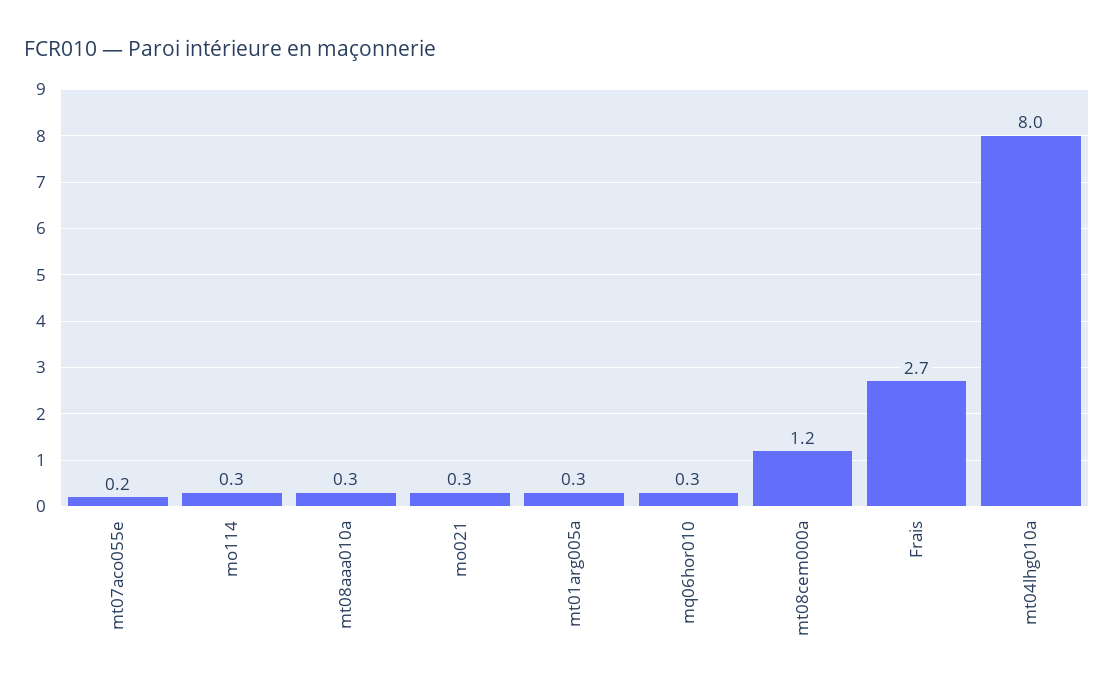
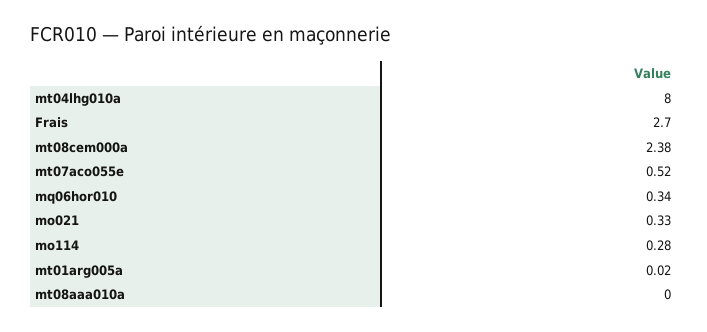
mt07aco055e: 0.2 -> 0.52
mt08aaa010a: 0.3 -> 0
mt01arg005a: 0.3 -> 0.02
mt08cem000a: 1.2 -> 2.38

